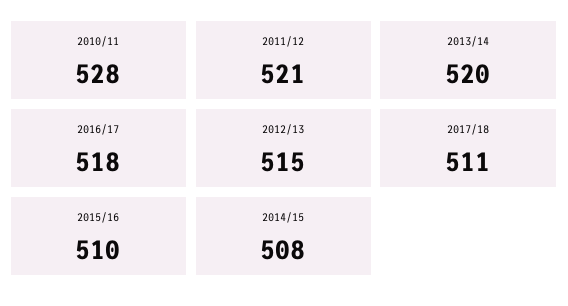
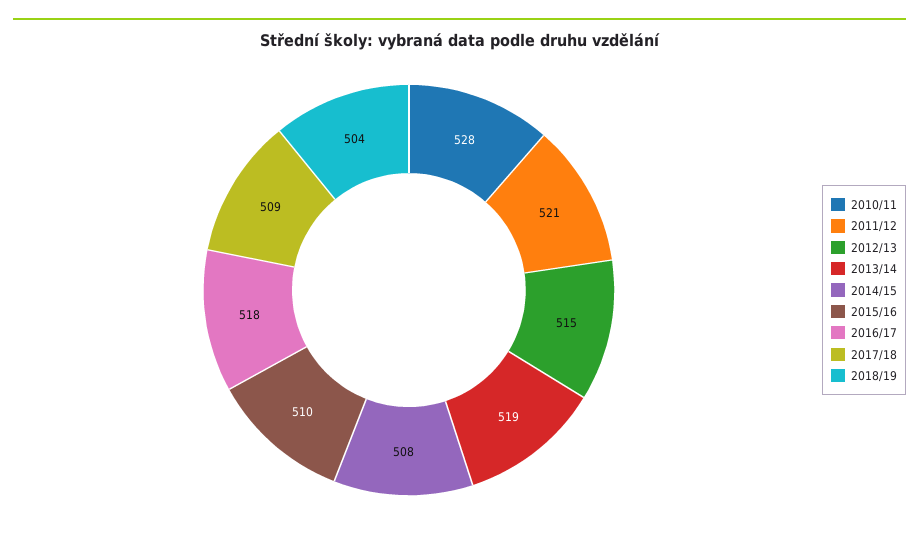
2013/14: 520 -> 519
2017/18: 511 -> 509
2018/19: none -> 504

